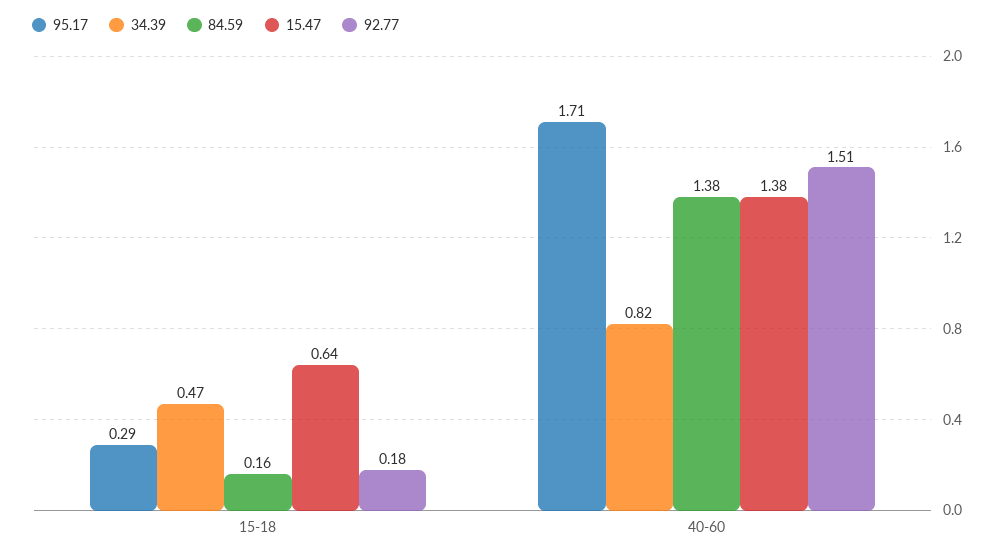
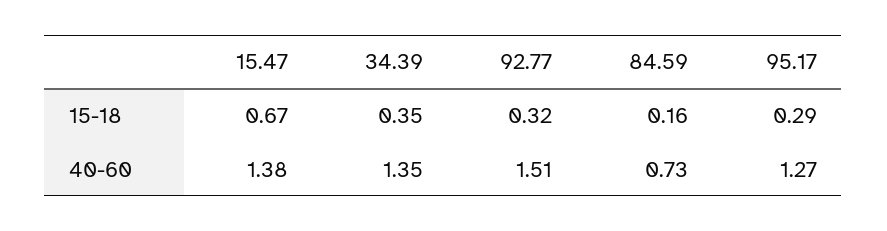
34.39, 15-18: 0.47 -> 0.35
15.47, 15-18: 0.64 -> 0.67
92.77, 15-18: 0.18 -> 0.32
95.17, 40-60: 1.71 -> 1.27
34.39, 40-60: 0.82 -> 1.35
84.59, 40-60: 1.38 -> 0.73

